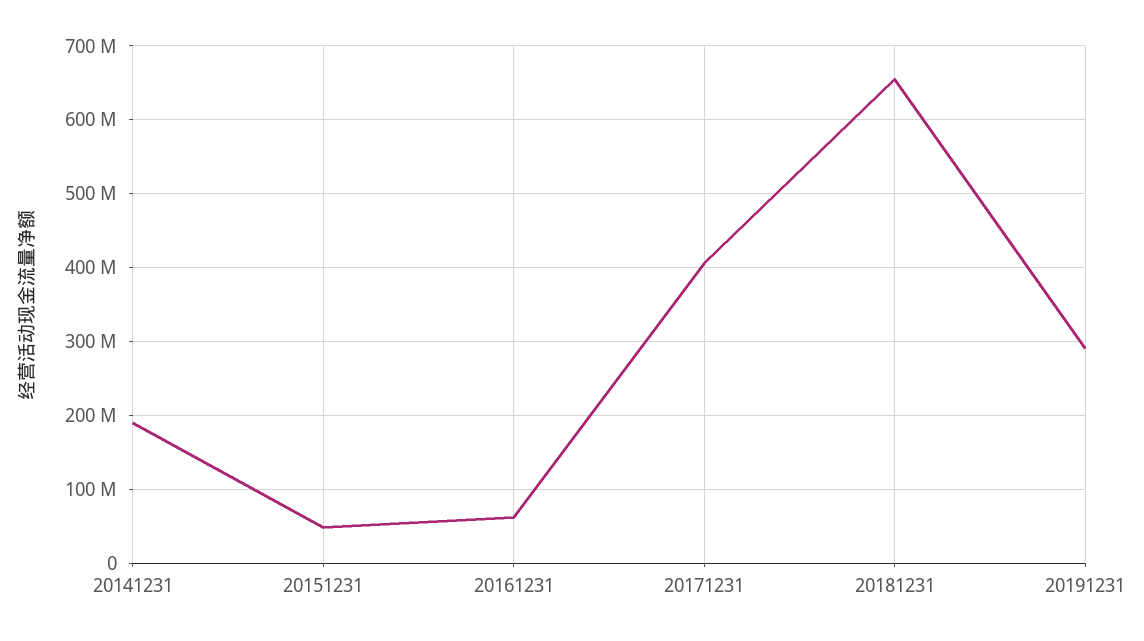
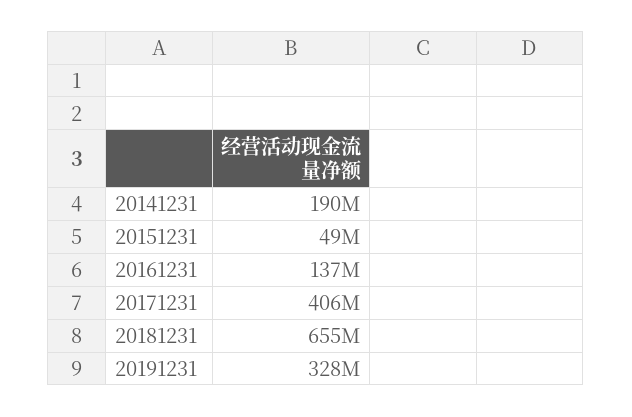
20161231: 60000000 -> 137000000
20191231: 290000000 -> 328000000

